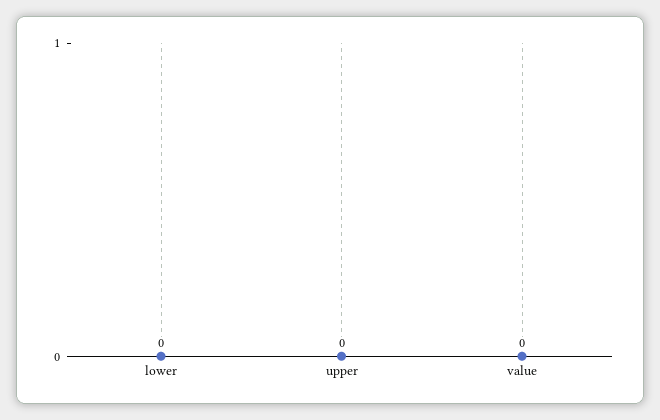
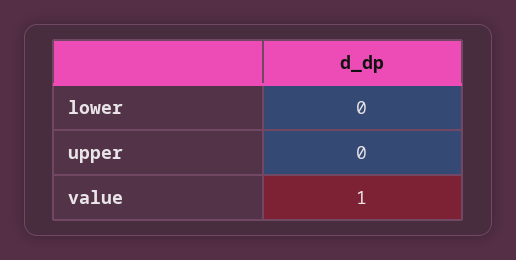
value: 0 -> 1

